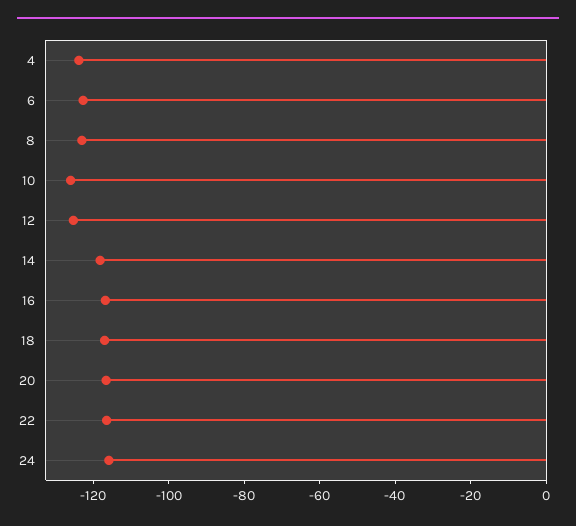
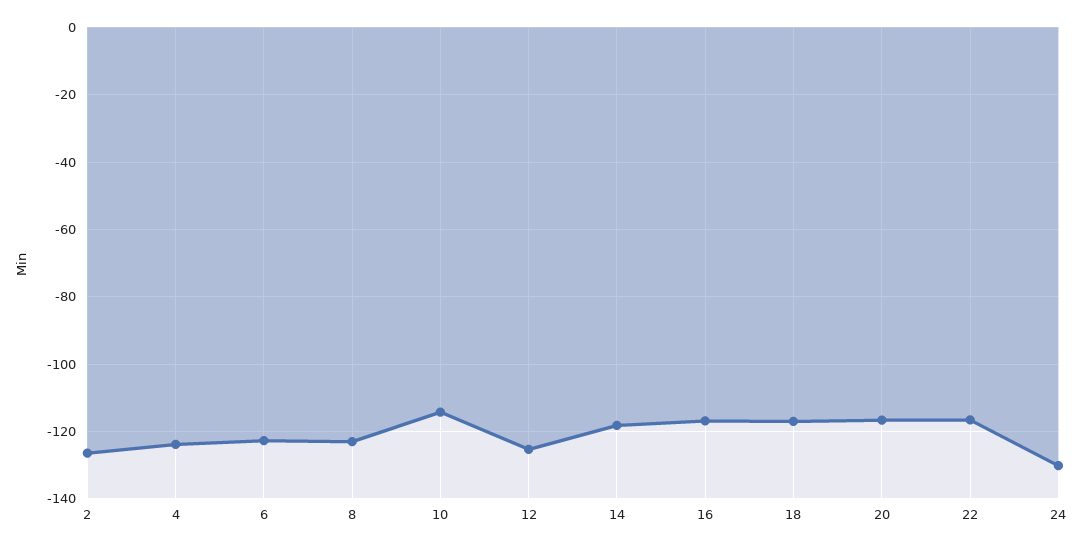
10: -125 -> -114
24: -115 -> -130
2: none -> -126

